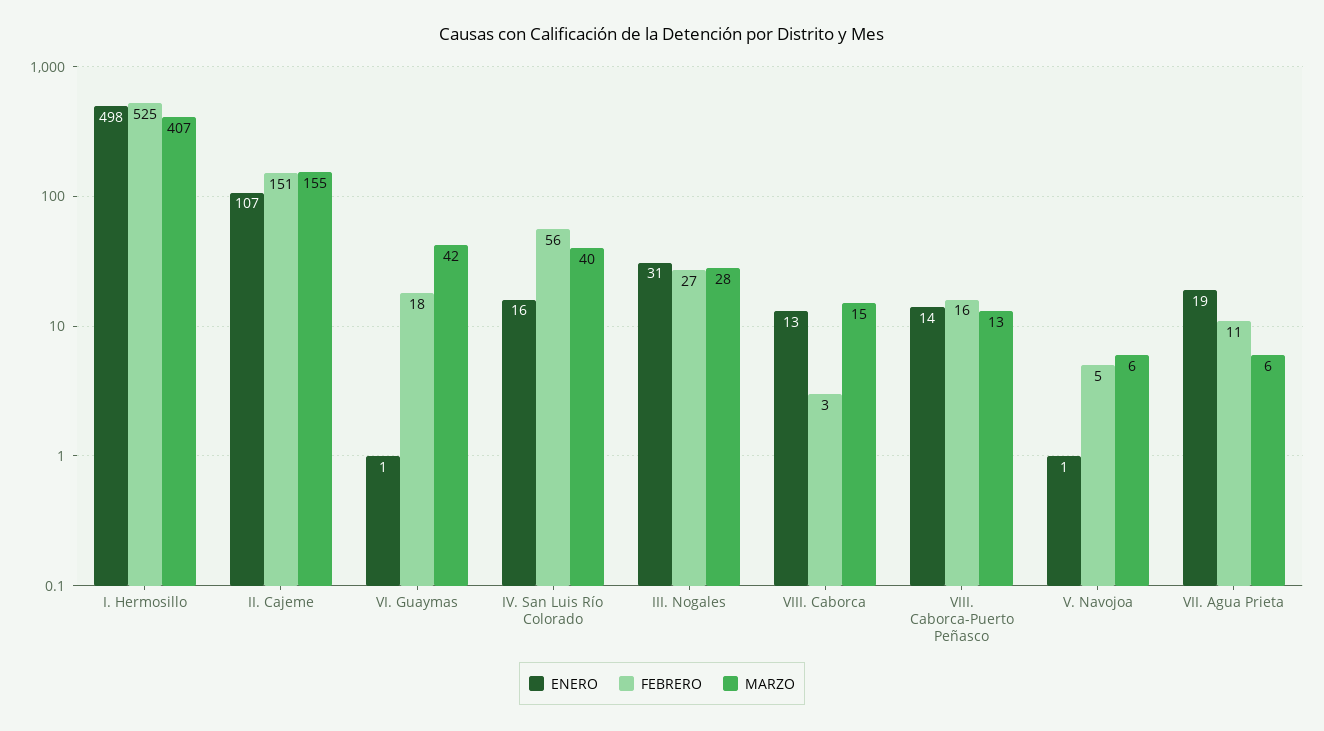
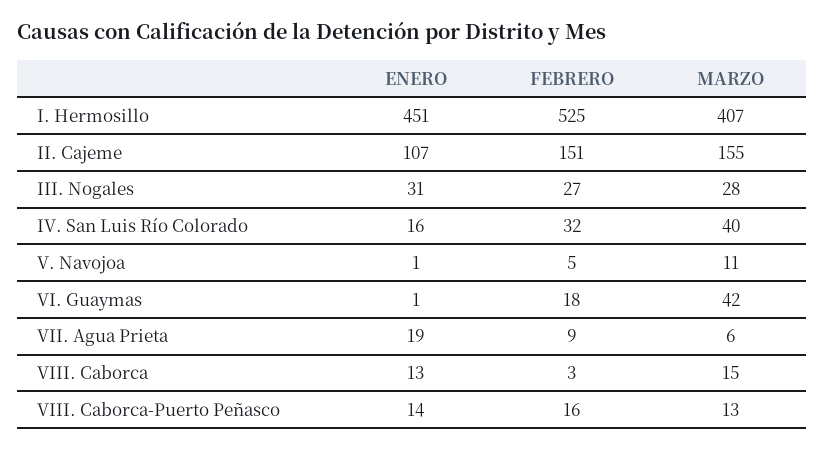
ENERO, I. Hermosillo: 498 -> 451
FEBRERO, IV. San Luis Río Colorado: 56 -> 32
MARZO, V. Navojoa: 6 -> 11
FEBRERO, VII. Agua Prieta: 11 -> 9

